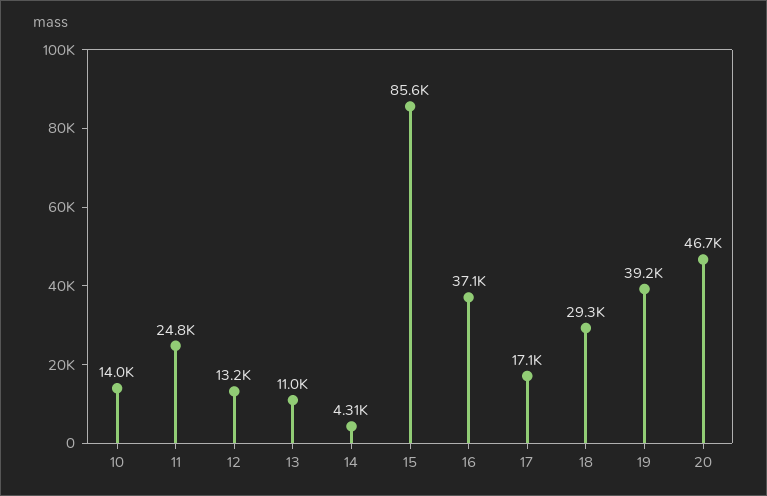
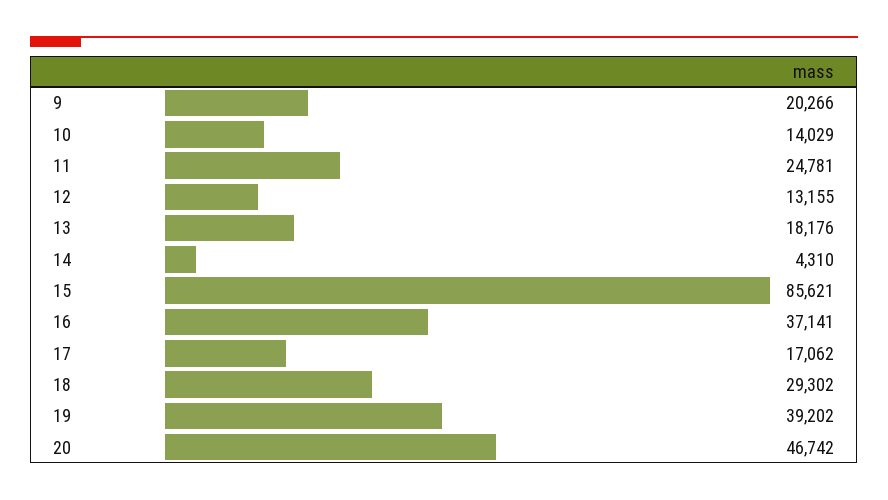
13: 11000 -> 18176
9: none -> 20266

